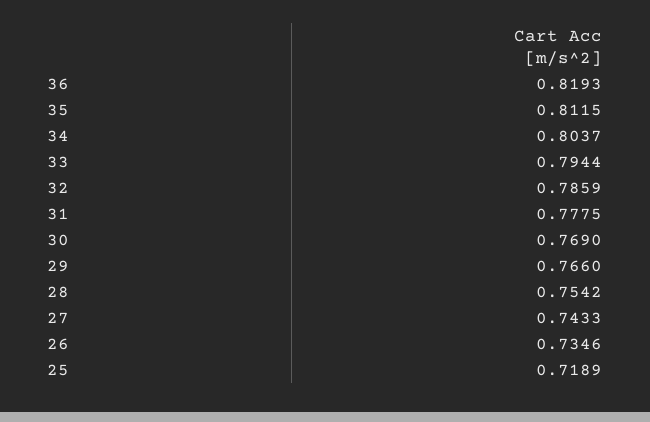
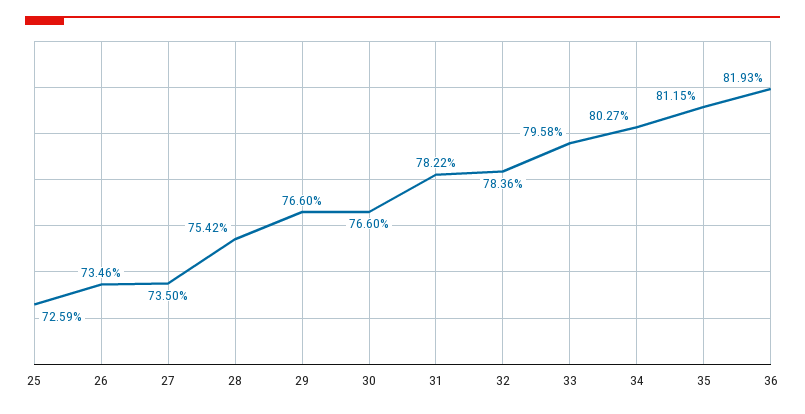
34: 0.8037 -> 0.8027
33: 0.7944 -> 0.7958
32: 0.7859 -> 0.7836
31: 0.7775 -> 0.7822
30: 0.769 -> 0.766
27: 0.7433 -> 0.735
25: 0.7189 -> 0.7259

